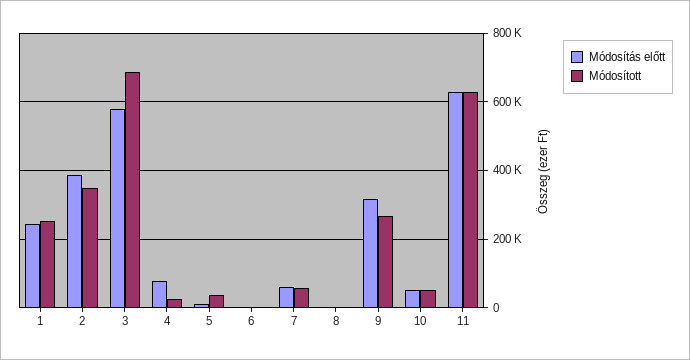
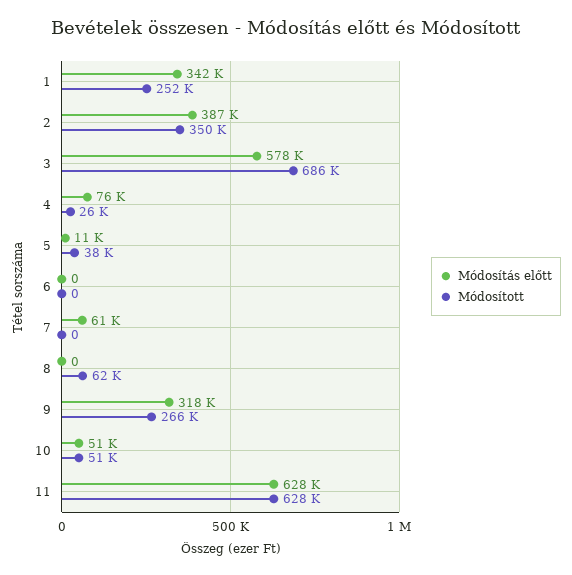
Módosítás előtt, 1: 240000 -> 342000
Módosított, 7: 60000 -> 0
Módosított, 8: 0 -> 62000

